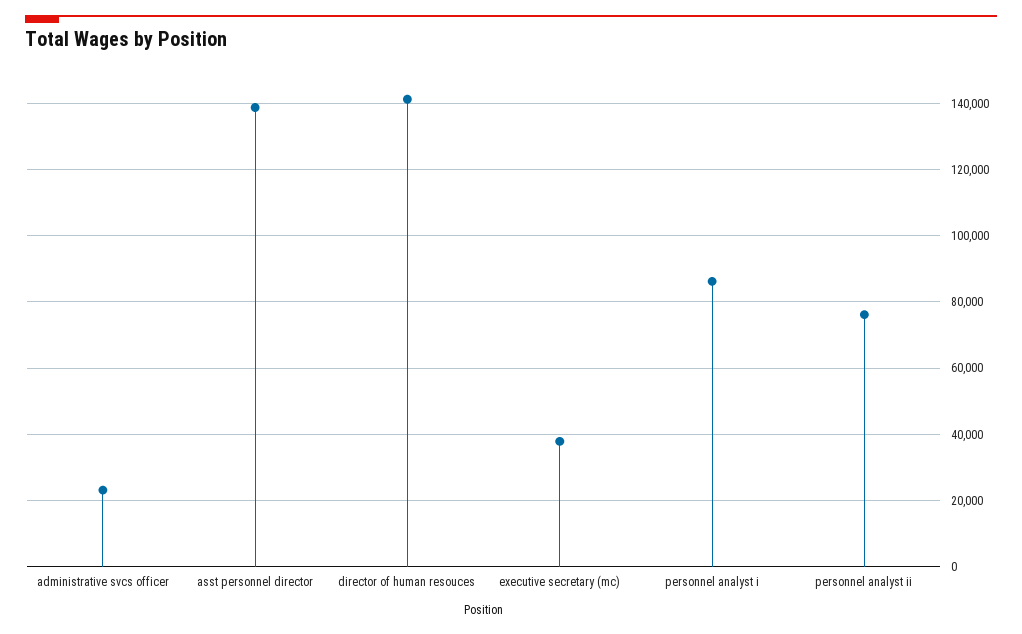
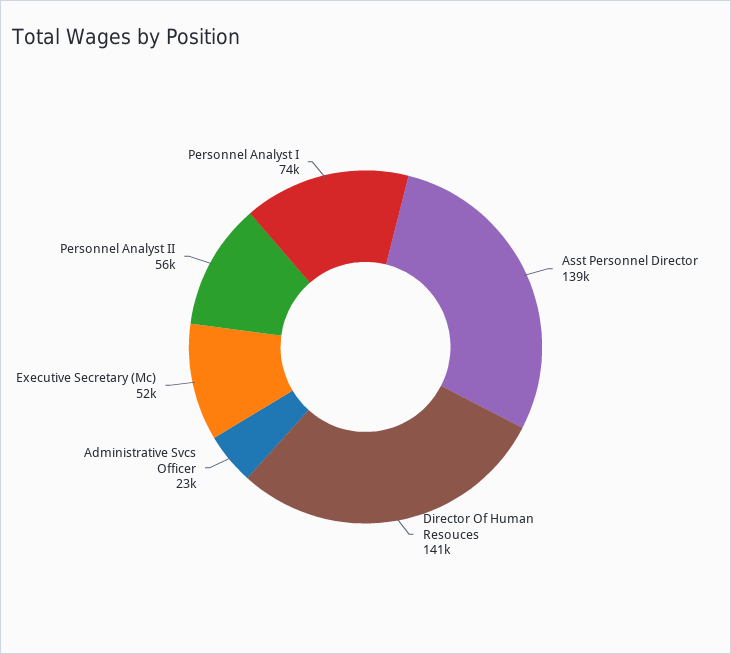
executive secretary (mc): 38000 -> 52000
personnel analyst i: 86000 -> 74000
personnel analyst ii: 76000 -> 56000

